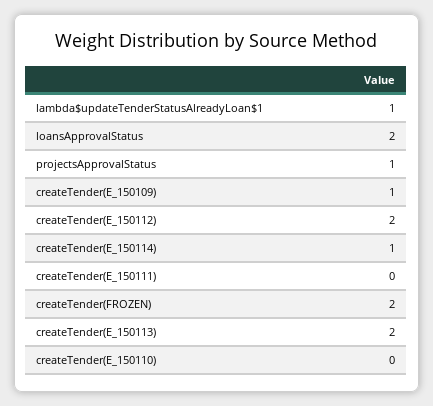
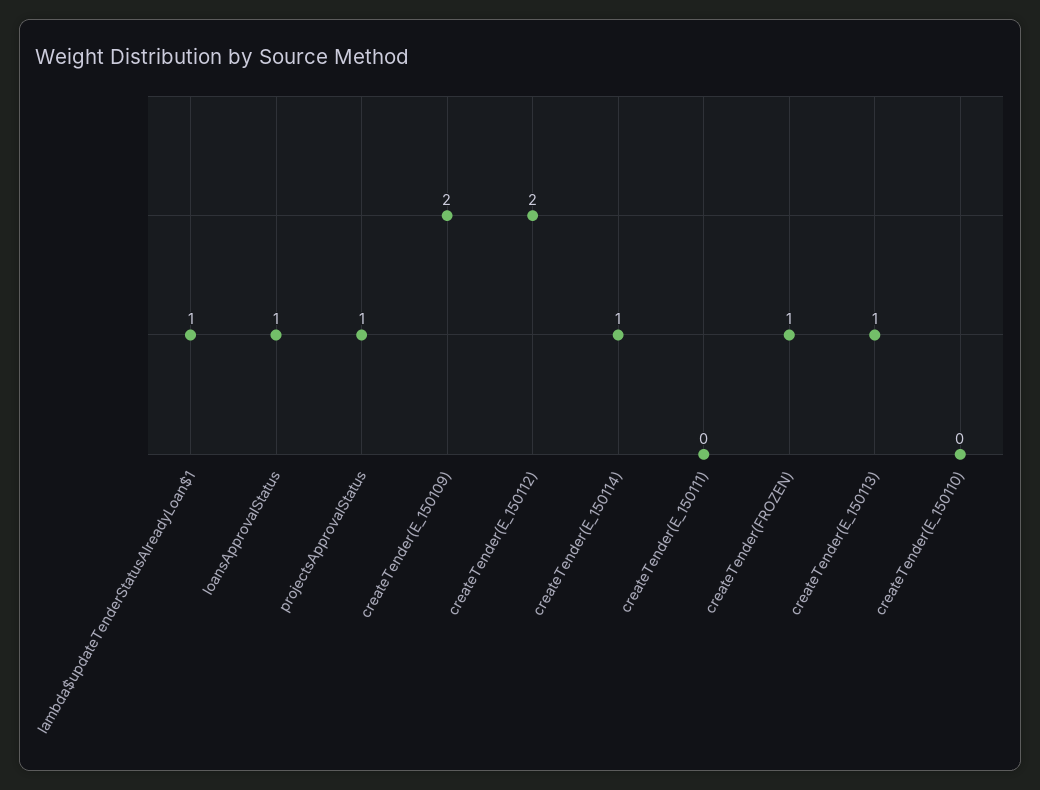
loansApprovalStatus: 2 -> 1
createTender(E_150109): 1 -> 2
createTender(FROZEN): 2 -> 1
createTender(E_150113): 2 -> 1

